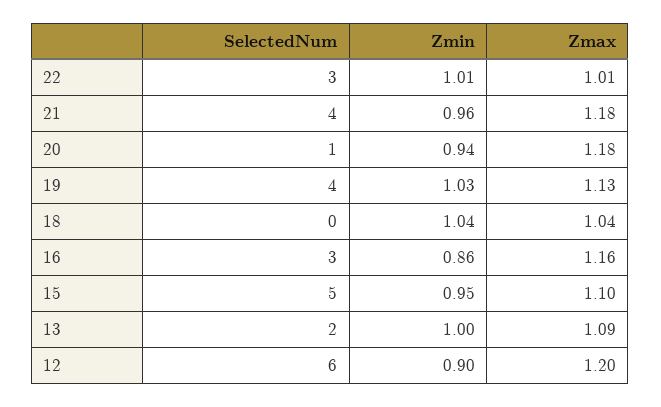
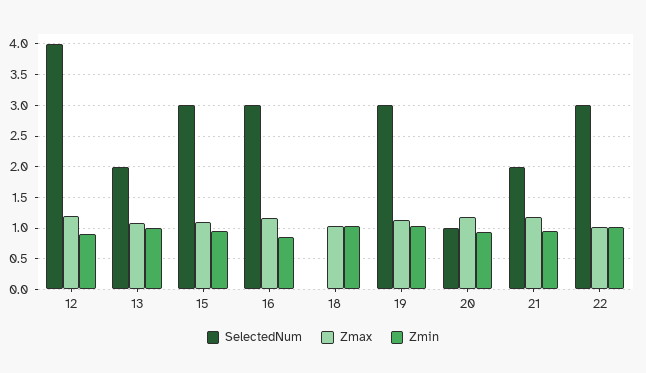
SelectedNum, 21: 4 -> 2
SelectedNum, 19: 4 -> 3
SelectedNum, 15: 5 -> 3
SelectedNum, 12: 6 -> 4

